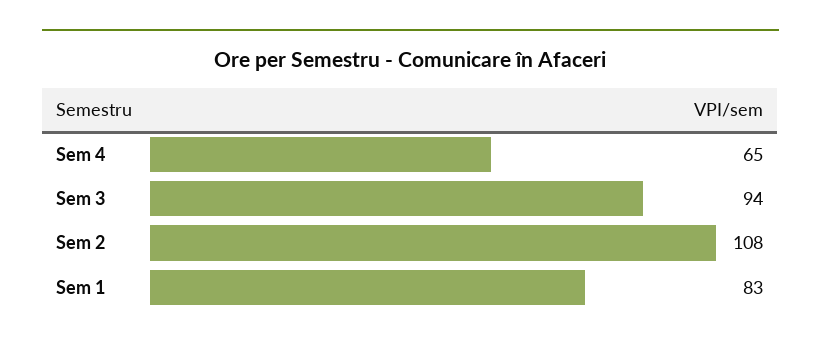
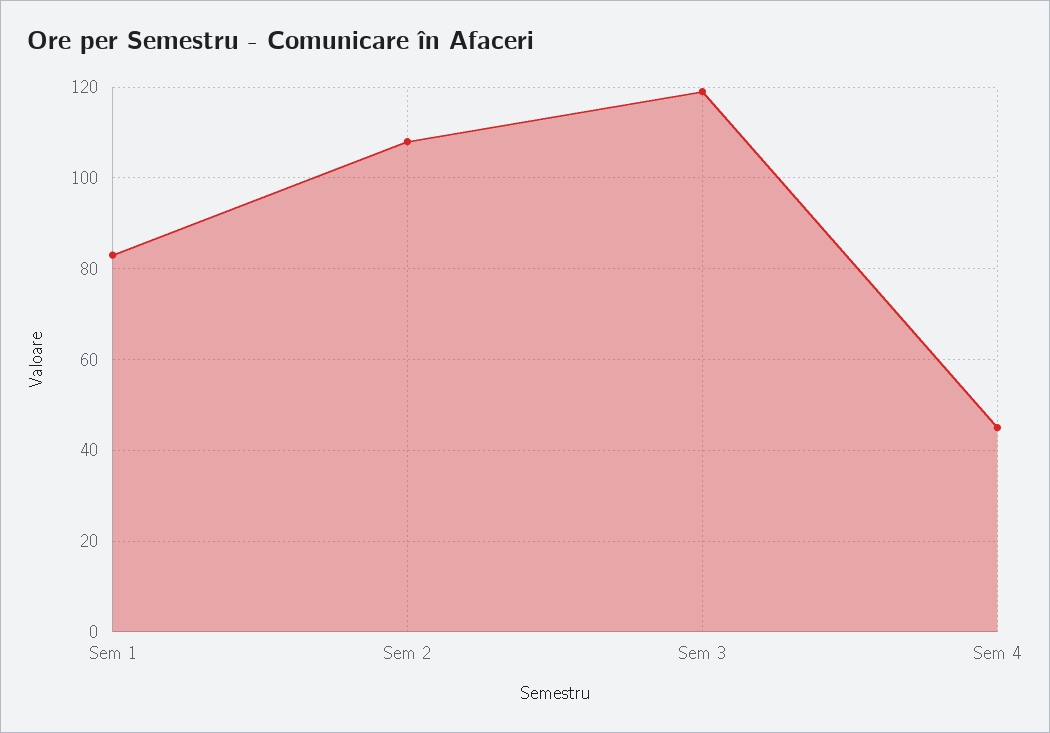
Sem 4: 65 -> 45
Sem 3: 94 -> 120

